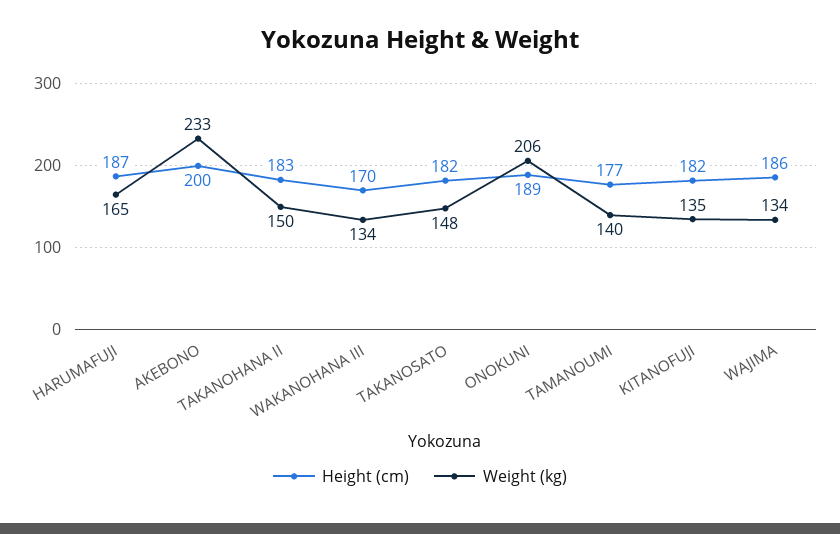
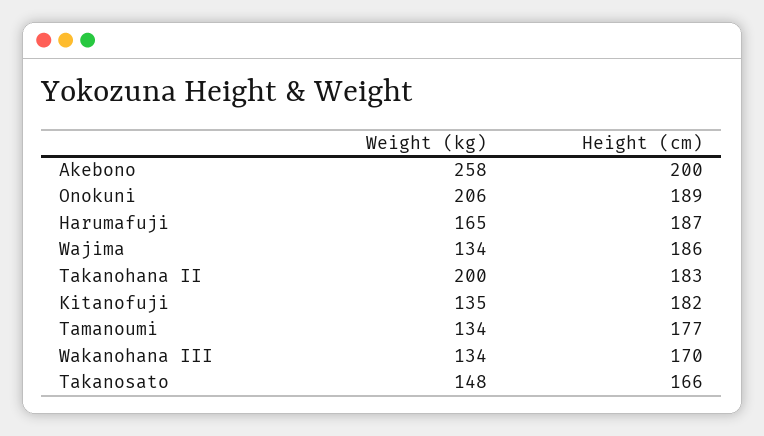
Weight (kg), AKEBONO: 233 -> 258
Weight (kg), TAKANOHANA II: 150 -> 200
Height (cm), TAKANOSATO: 182 -> 166
Weight (kg), TAMANOUMI: 140 -> 134

